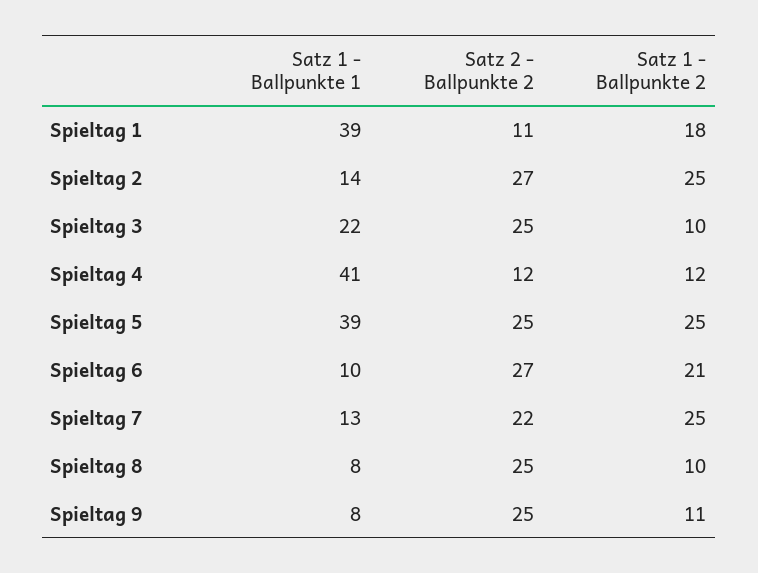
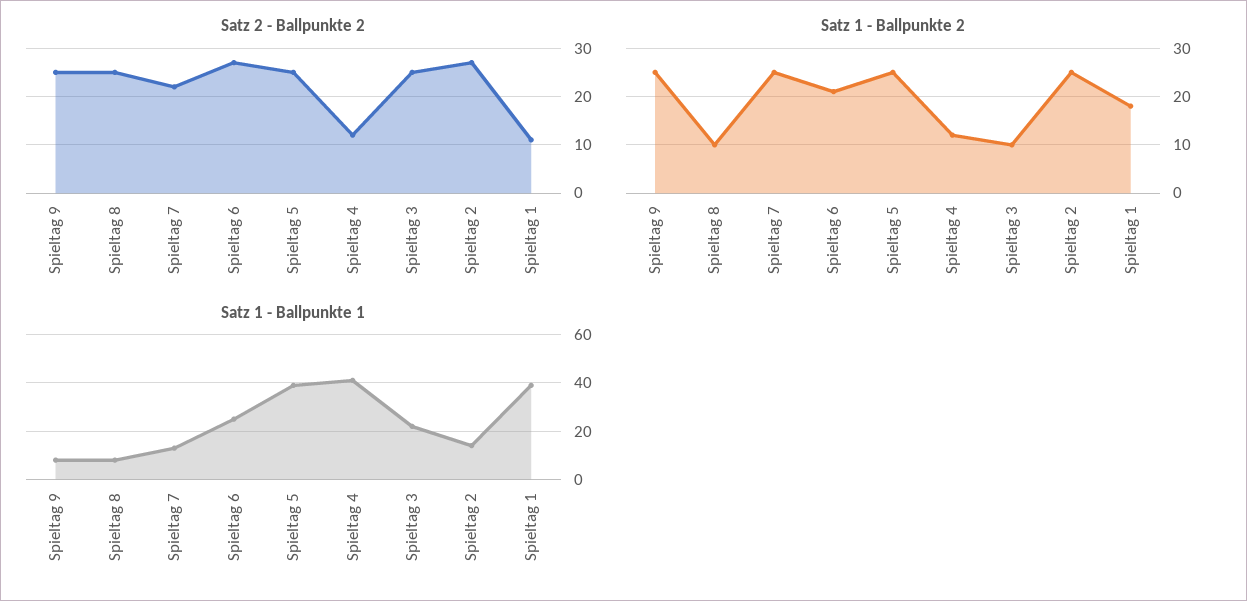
Satz 1 - Ballpunkte 1, Spieltag 6: 10 -> 25
Satz 1 - Ballpunkte 2, Spieltag 9: 11 -> 25

